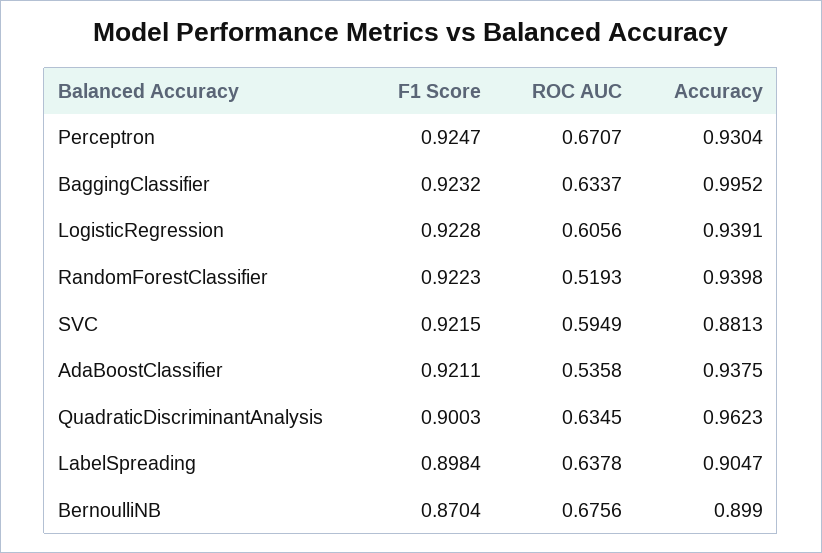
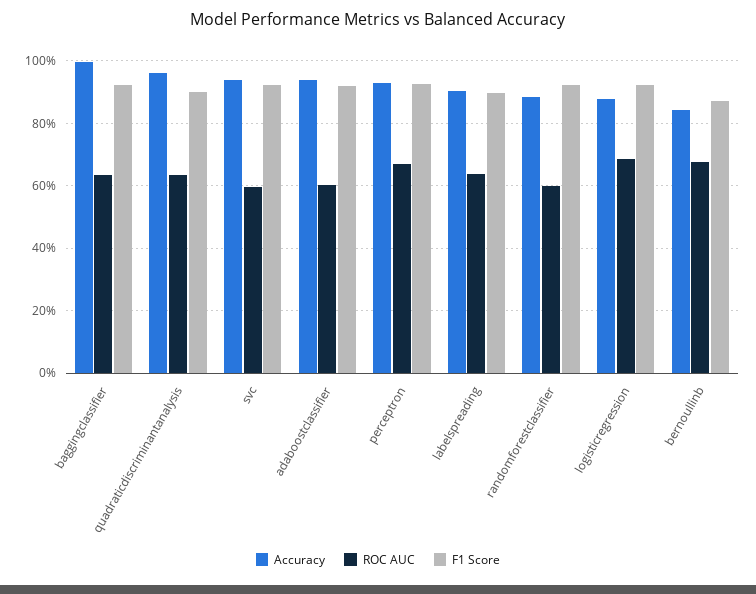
ROC AUC, LogisticRegression: 0.6056 -> 0.68
Accuracy, LogisticRegression: 0.9391 -> 0.88
ROC AUC, RandomForestClassifier: 0.5193 -> 0.6
Accuracy, RandomForestClassifier: 0.9398 -> 0.88
Accuracy, SVC: 0.8813 -> 0.94
ROC AUC, AdaBoostClassifier: 0.5358 -> 0.6
Accuracy, BernoulliNB: 0.899 -> 0.84

